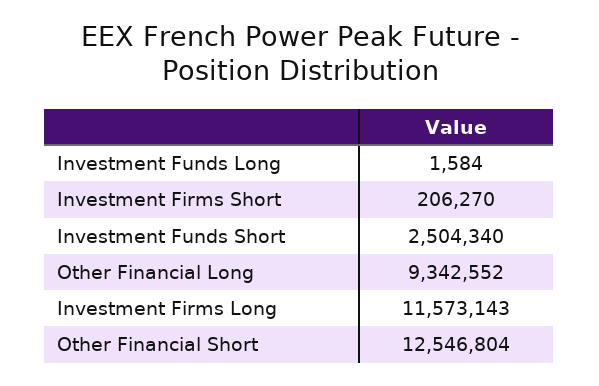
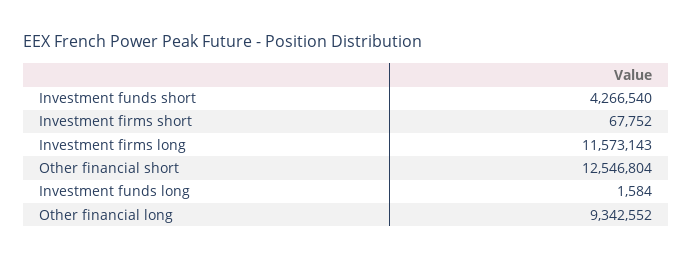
Investment Firms Short: 206270 -> 67752
Investment Funds Short: 2504340 -> 4266540

